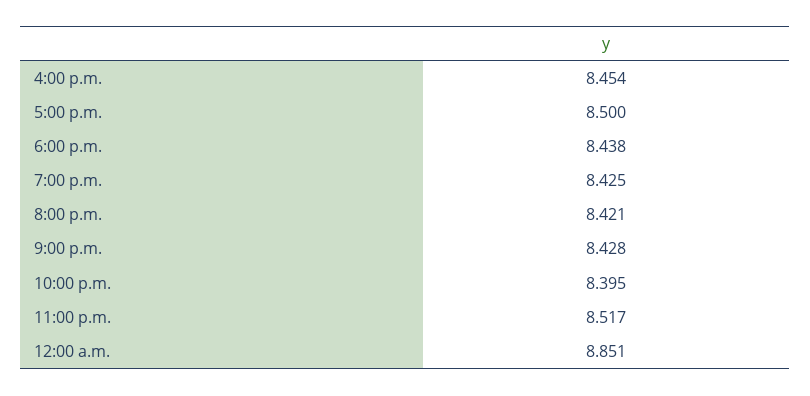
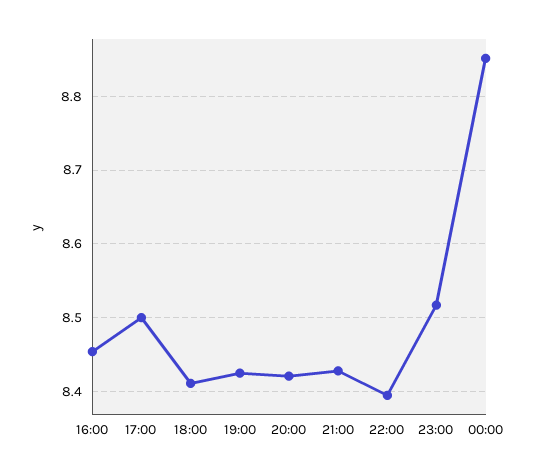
6:00 p.m.: 8.438 -> 8.41

